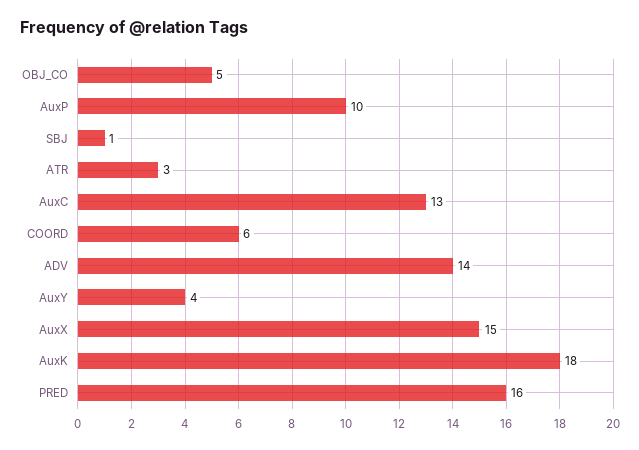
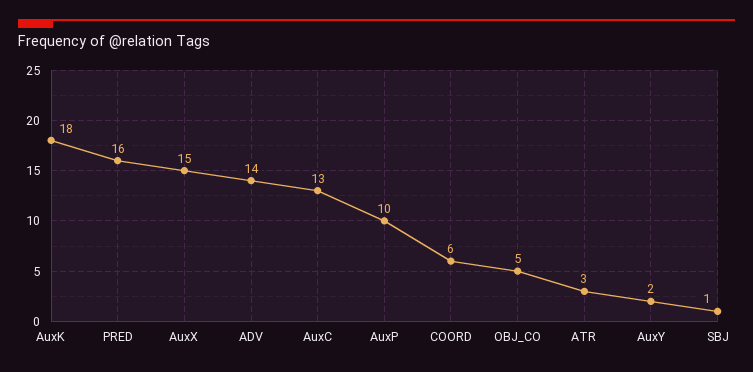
AuxY: 4 -> 2

